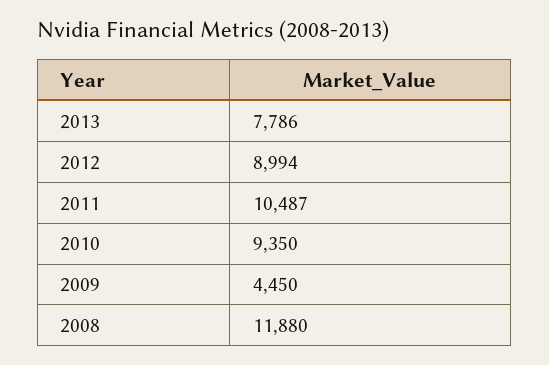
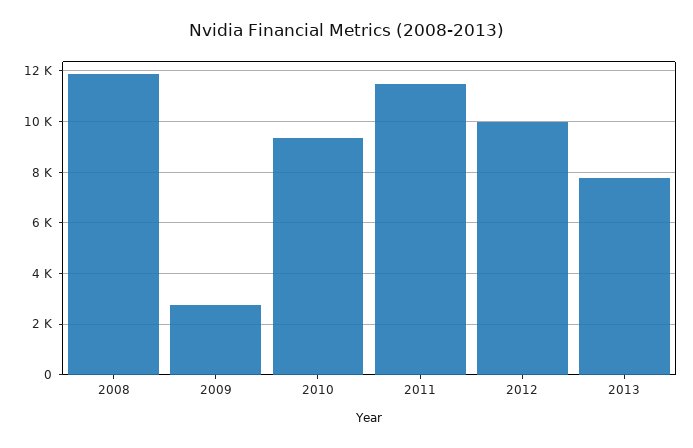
2012: 8994 -> 10000
2011: 10487 -> 11500
2009: 4450 -> 2750

